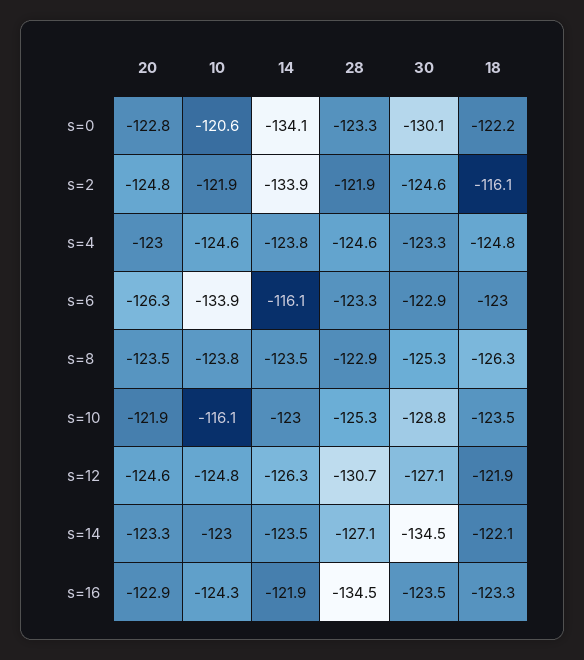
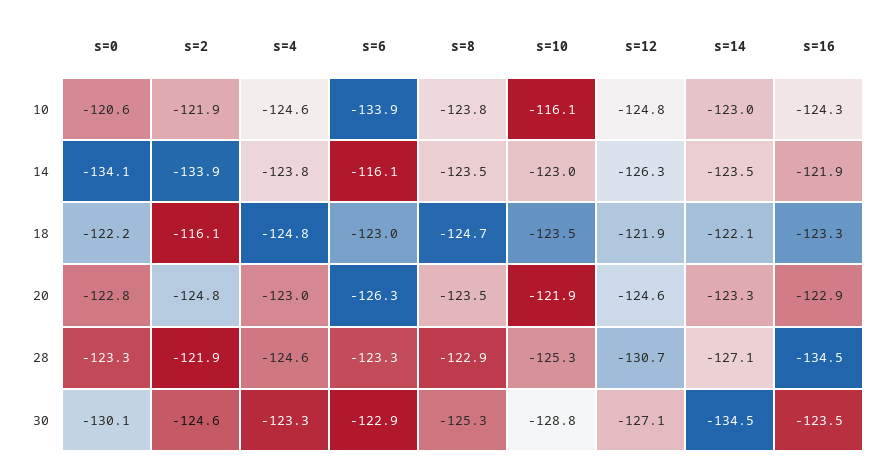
18, s=8: -126.3 -> -124.7

